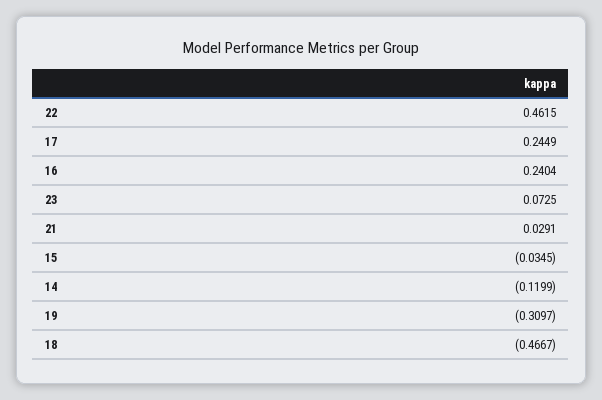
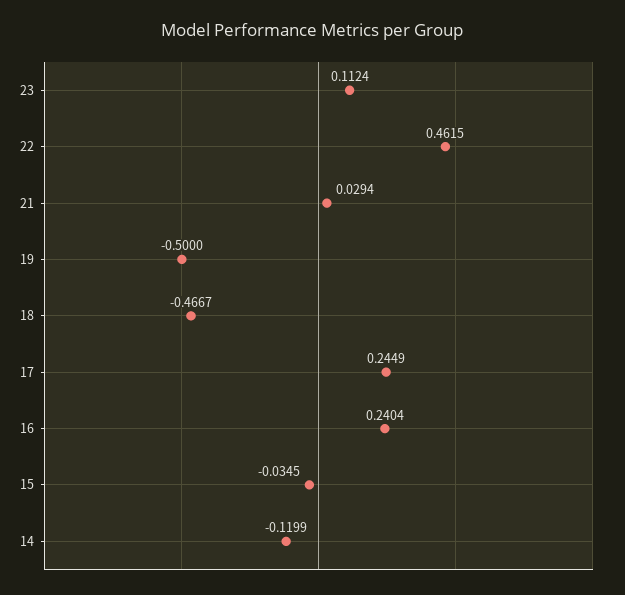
23: 0.0725 -> 0.1124
21: 0.0291 -> 0.0294
19: -0.3097 -> -0.5

